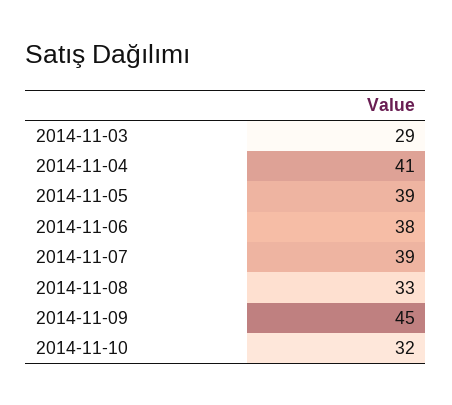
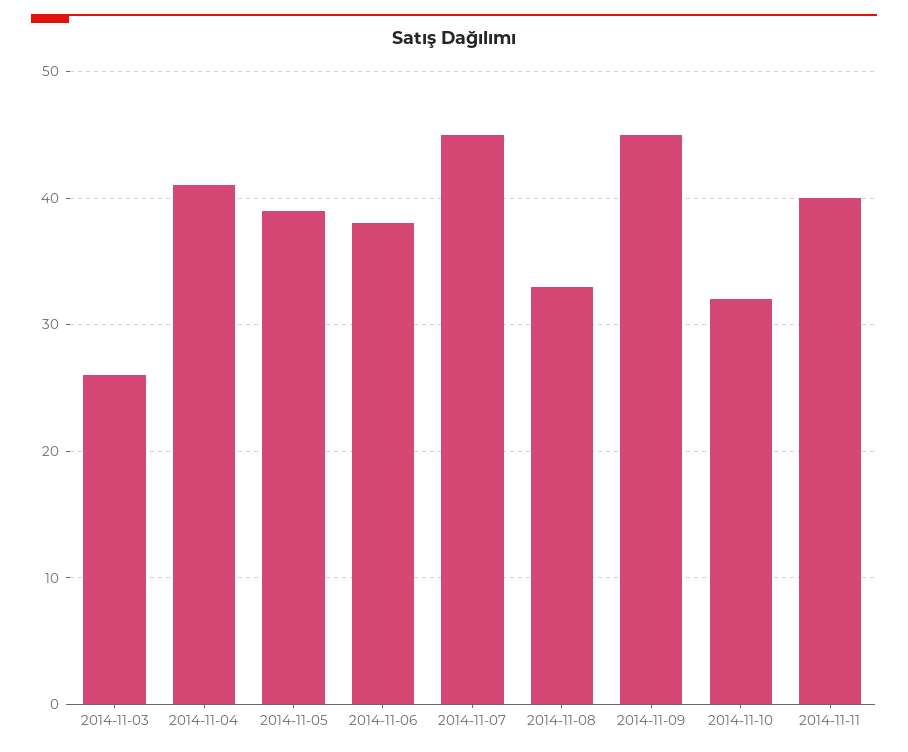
2014-11-03: 29 -> 26
2014-11-07: 39 -> 45
2014-11-11: none -> 40

